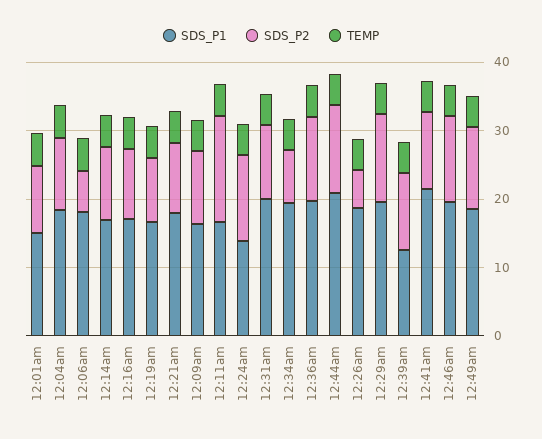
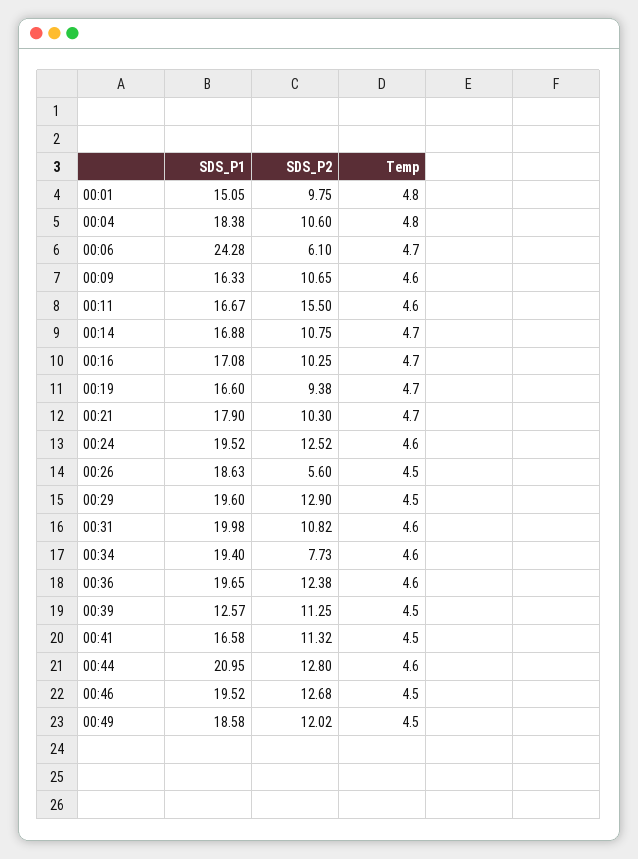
SDS_P1, 12:06am: 18 -> 24.28
SDS_P1, 12:24am: 14 -> 19.52
SDS_P1, 12:41am: 22 -> 16.58

